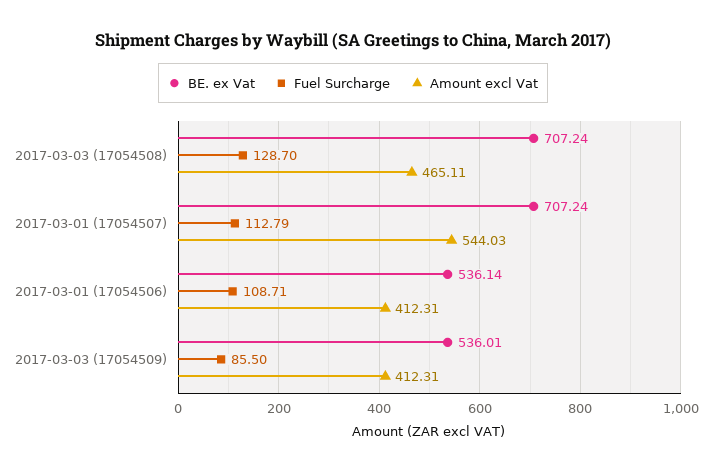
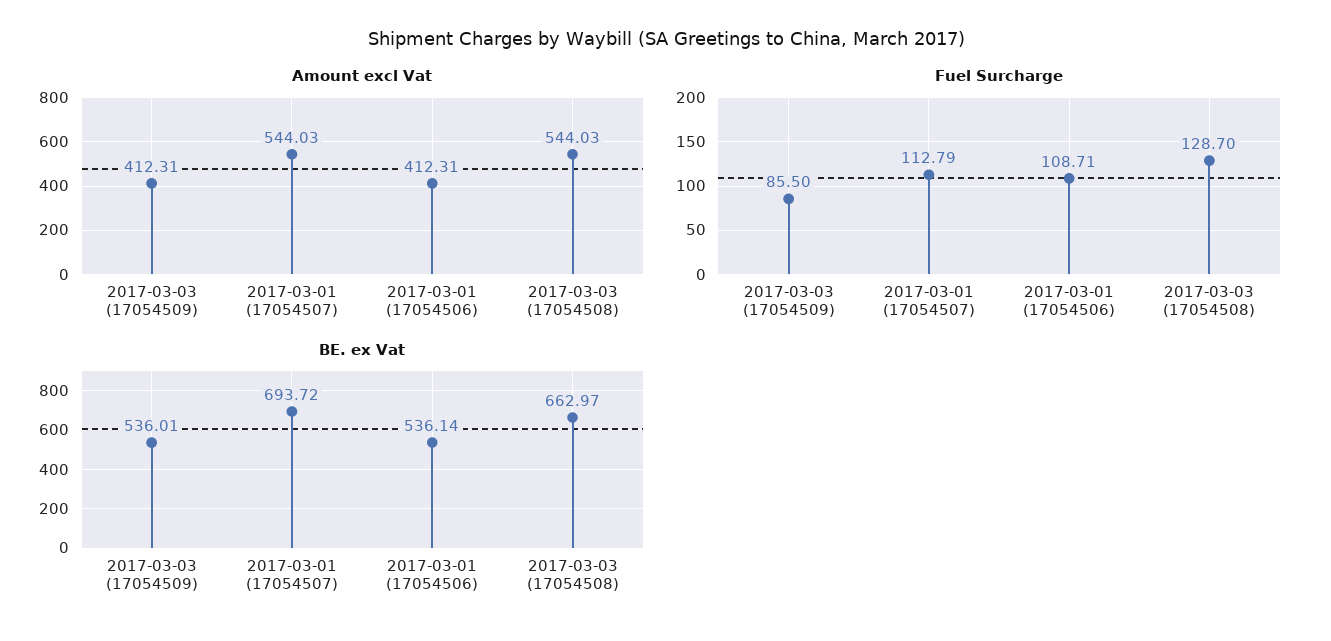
BE. ex Vat, 2017-03-03 (17054508): 707.24 -> 662.97
Amount excl Vat, 2017-03-03 (17054508): 465.11 -> 544.03
BE. ex Vat, 2017-03-01 (17054507): 707.24 -> 693.72

